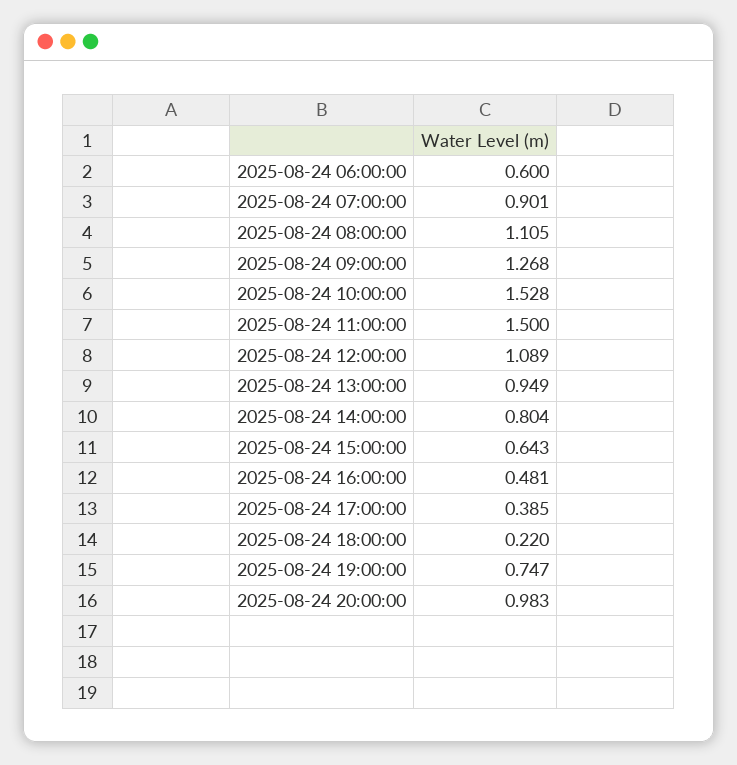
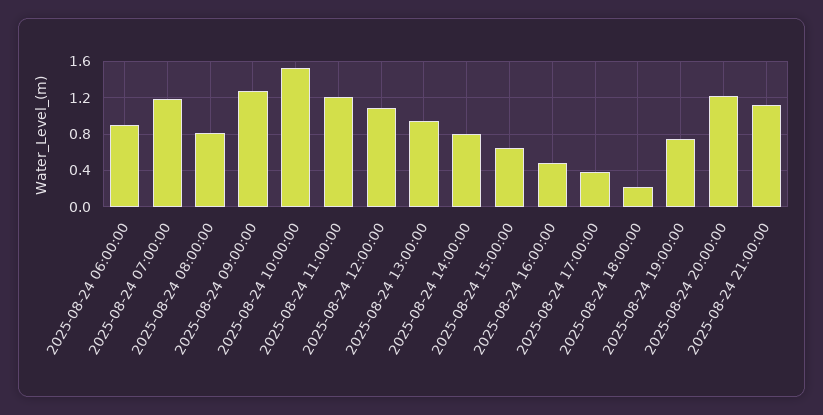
2025-08-24 06:00:00: 0.6 -> 0.9
2025-08-24 07:00:00: 0.901 -> 1.2
2025-08-24 08:00:00: 1.105 -> 0.8
2025-08-24 11:00:00: 1.5 -> 1.2
2025-08-24 20:00:00: 0.983 -> 1.2
2025-08-24 21:00:00: none -> 1.1

